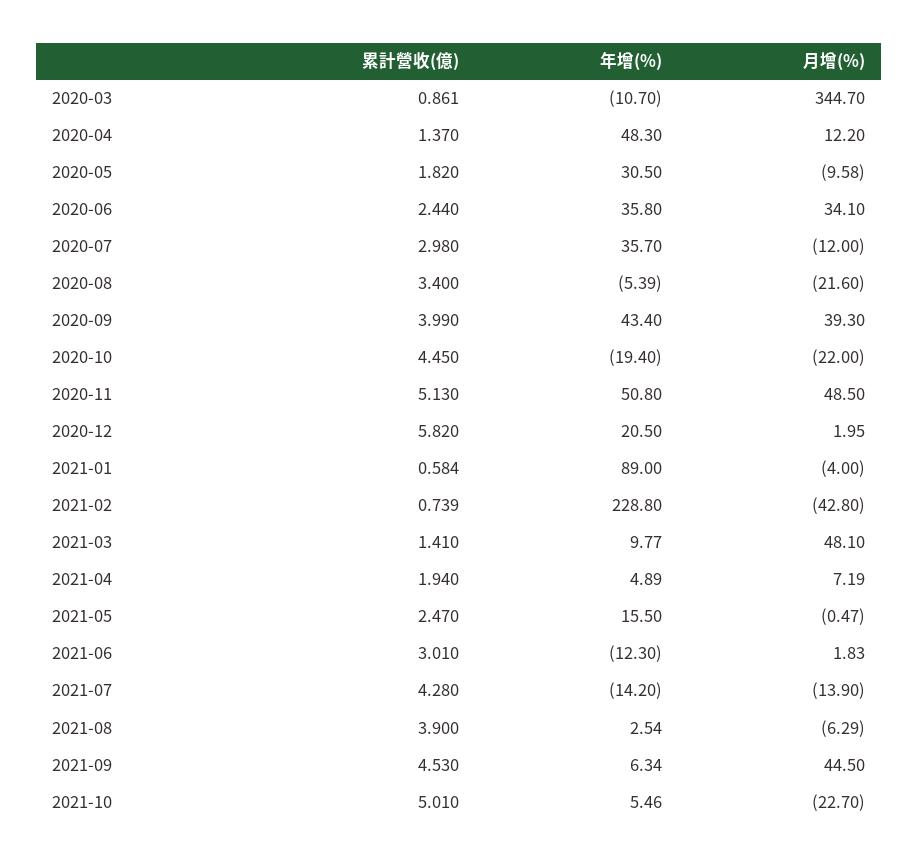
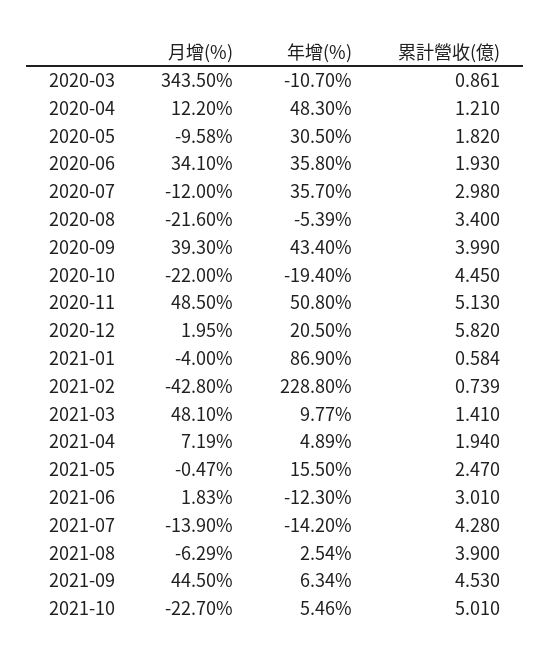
月增(%), 2020-03: 344.7 -> 343.5
累計營收(億), 2020-04: 1.37 -> 1.21
累計營收(億), 2020-06: 2.44 -> 1.93
年增(%), 2021-01: 89 -> 86.9

